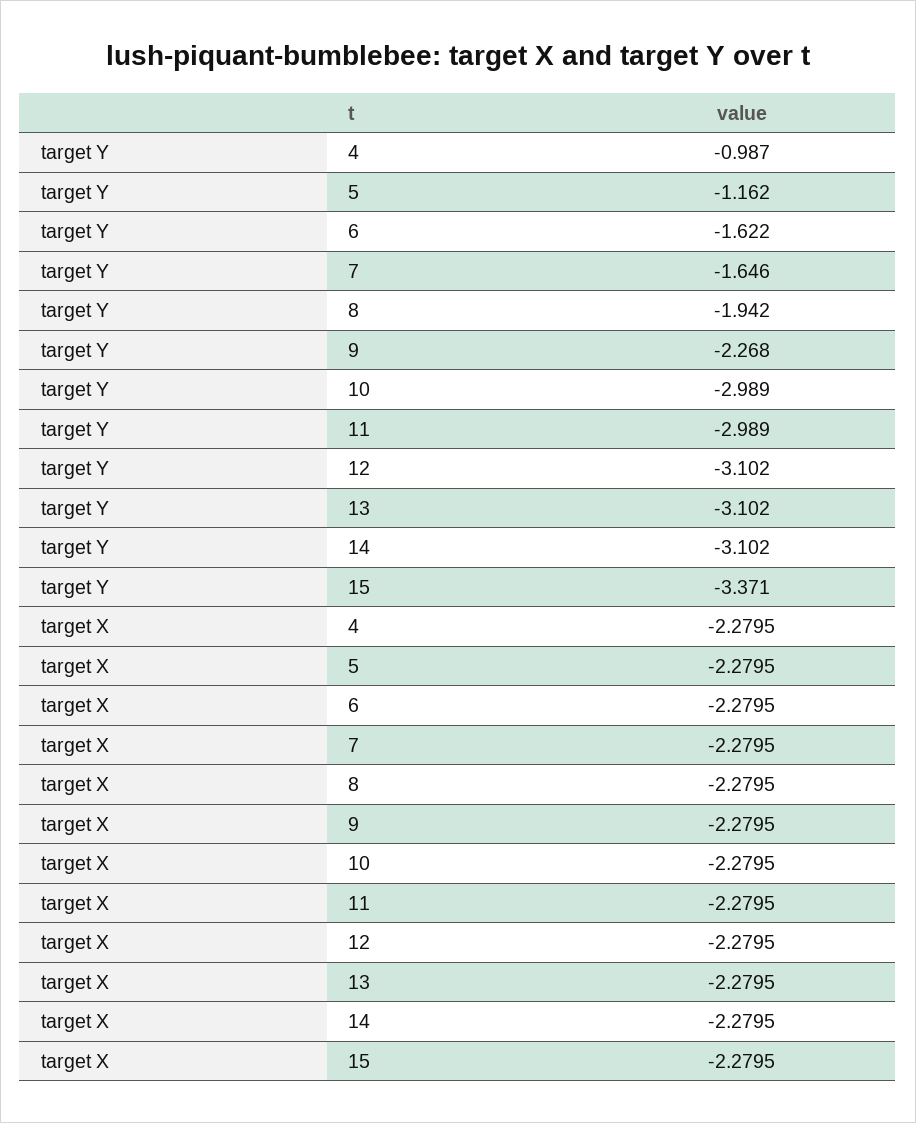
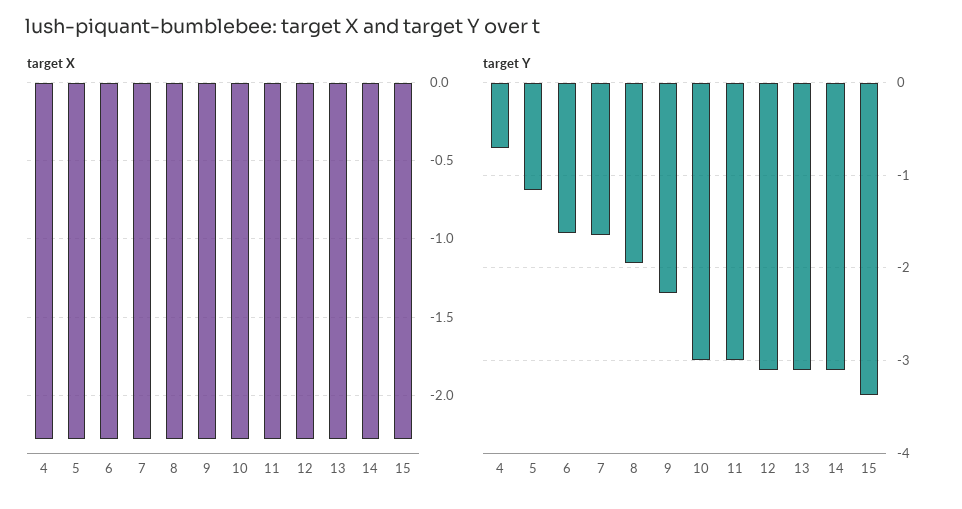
target Y, 4: -0.987 -> -0.7

